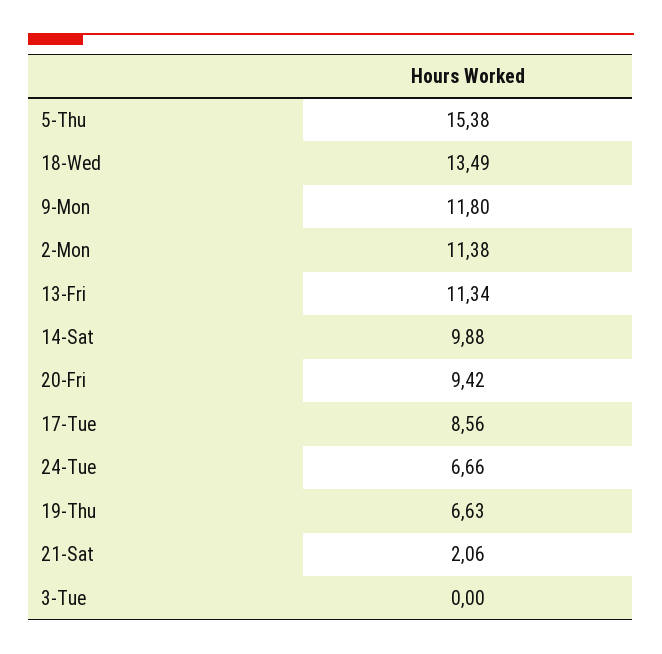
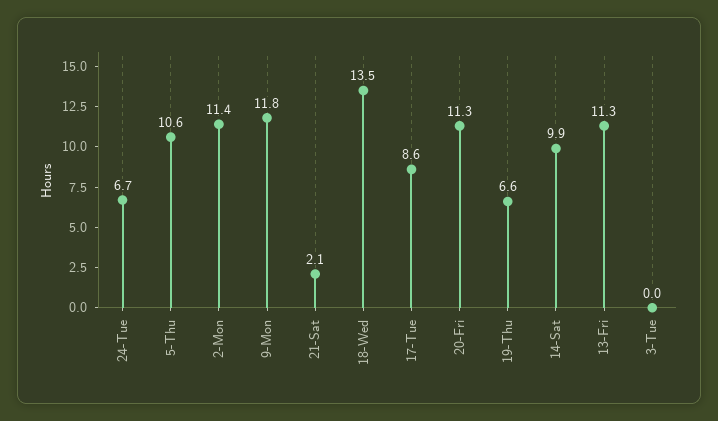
5-Thu: 15.38 -> 10.6
20-Fri: 9.42 -> 11.3

